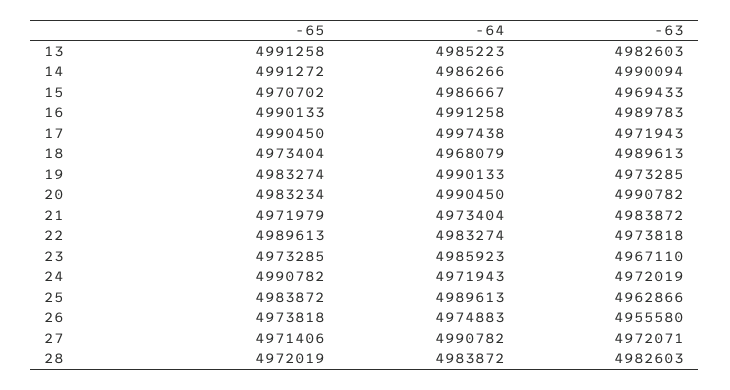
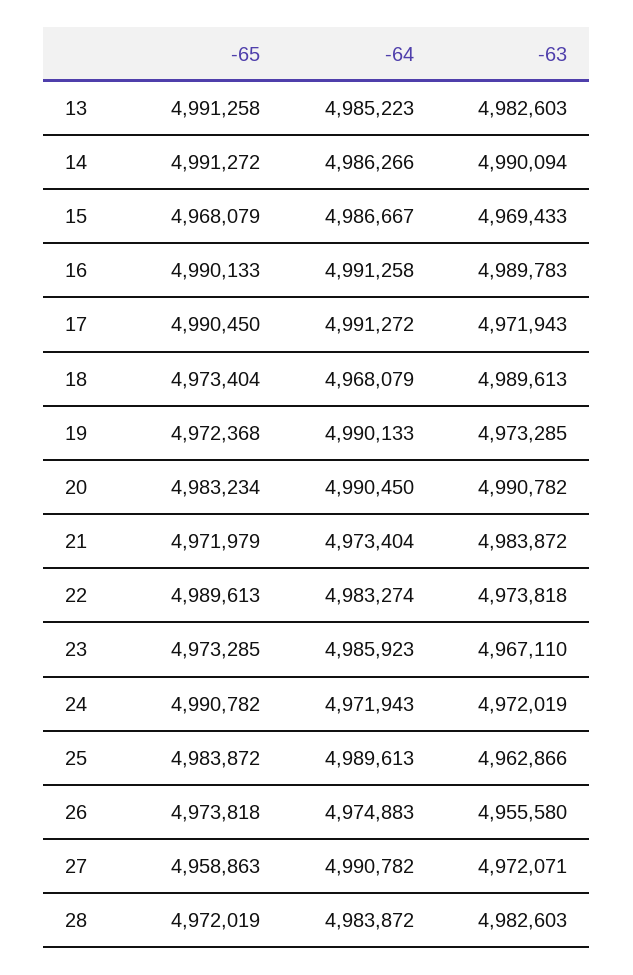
-65, 15: 4970702 -> 4968079
-64, 17: 4997438 -> 4991272
-65, 19: 4983274 -> 4972368
-65, 27: 4971406 -> 4958863

